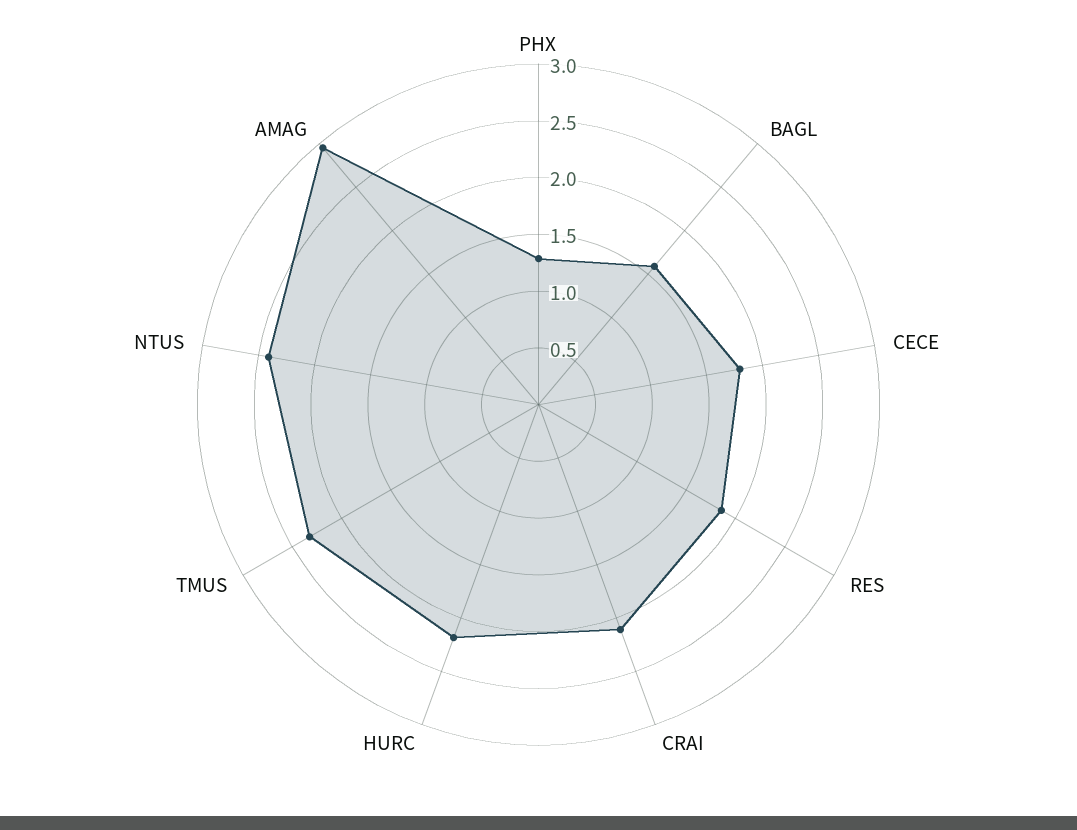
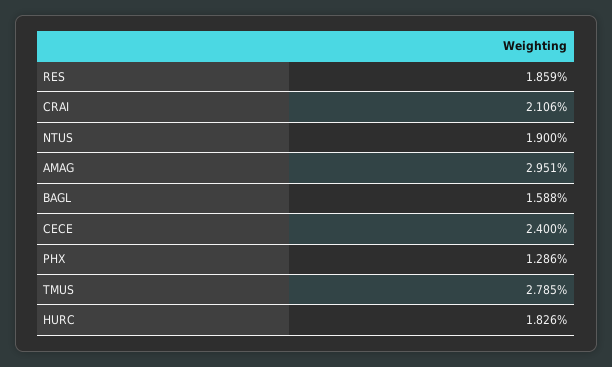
CECE: 1.8 -> 2.4
HURC: 2.2 -> 1.826
TMUS: 2.3 -> 2.785
NTUS: 2.4 -> 1.9

